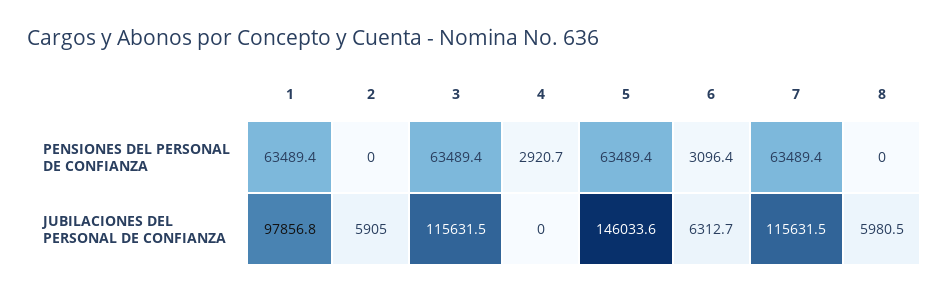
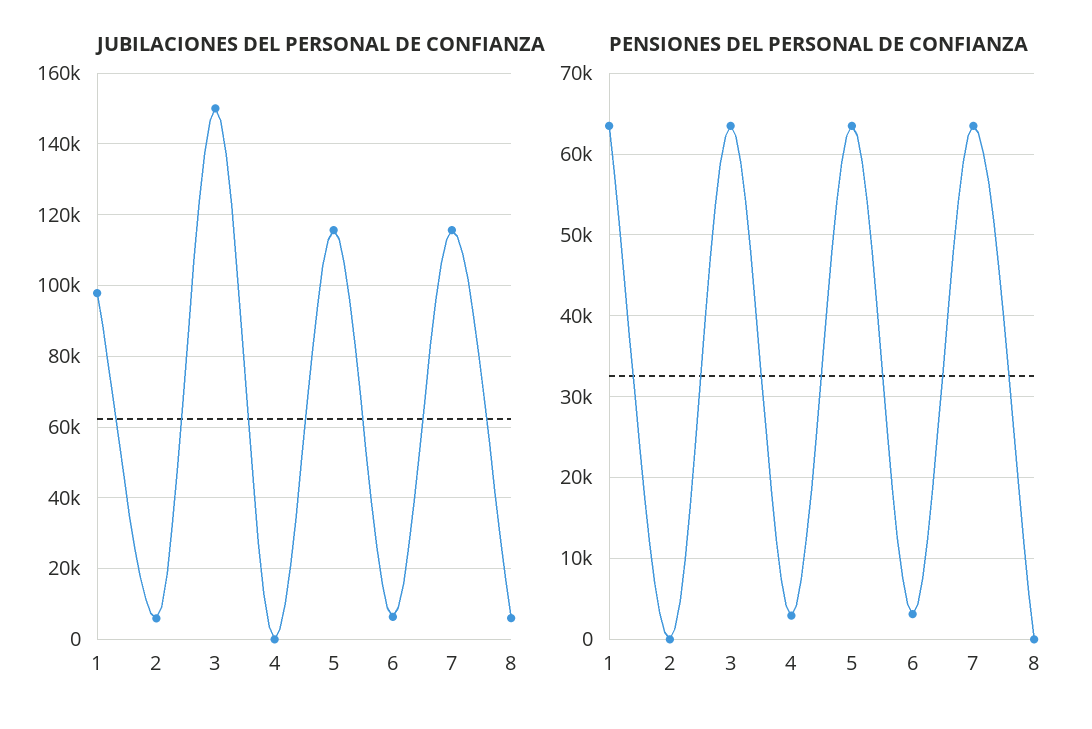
JUBILACIONES DEL PERSONAL DE CONFIANZA, 3: 115631.5 -> 150000
JUBILACIONES DEL PERSONAL DE CONFIANZA, 5: 146033.6 -> 116000

